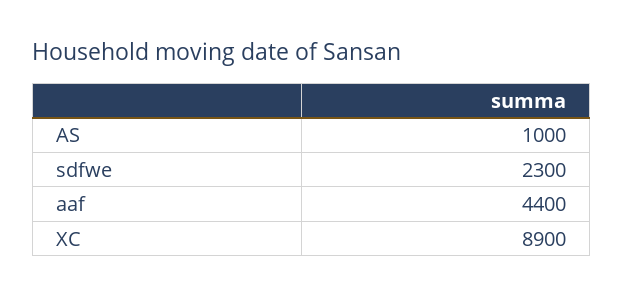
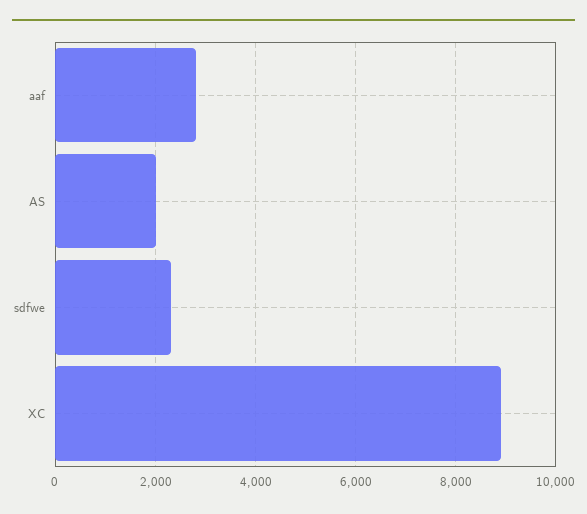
AS: 1000 -> 2000
aaf: 4400 -> 2800

